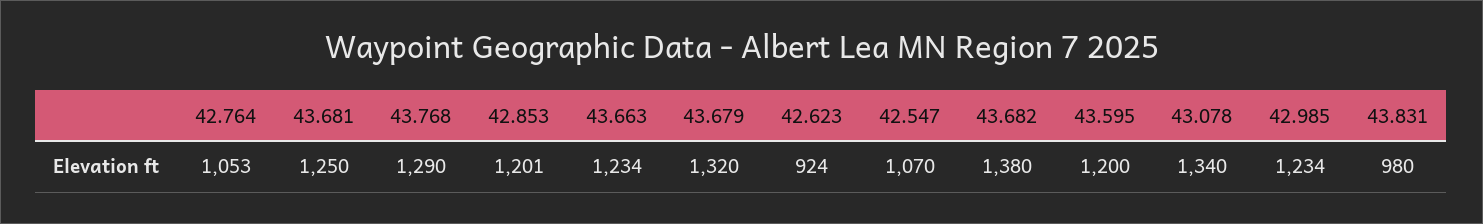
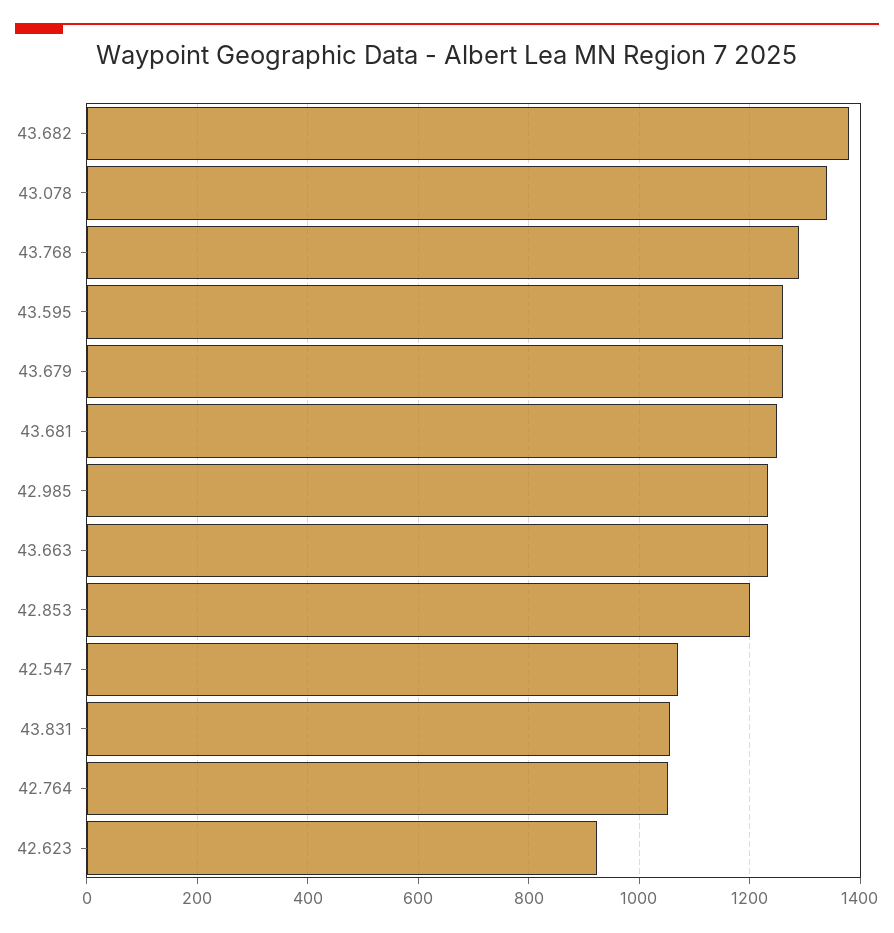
43.679: 1320 -> 1260
43.595: 1200 -> 1260
43.831: 980 -> 1060

